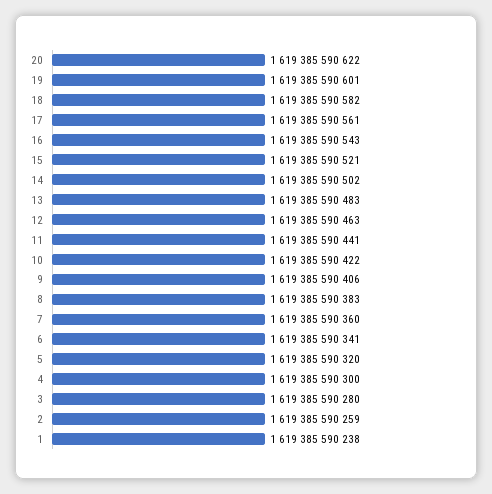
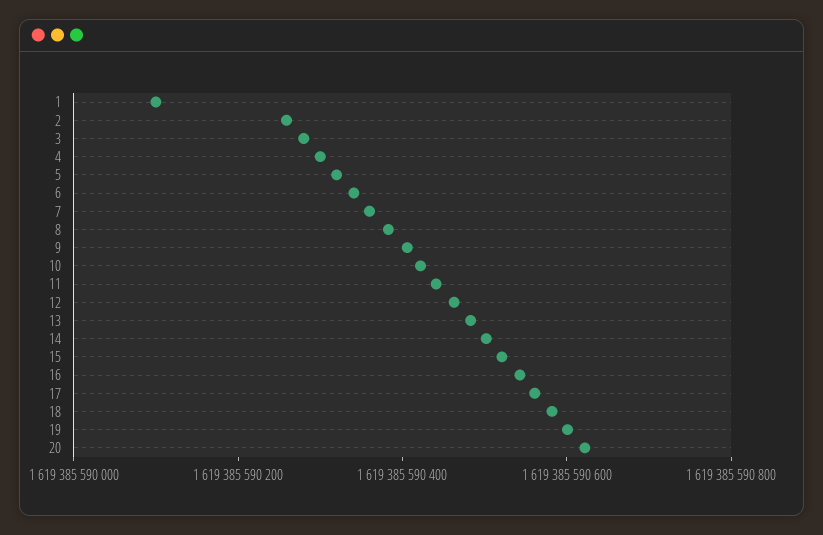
1: 1619385590238 -> 1619385590100

